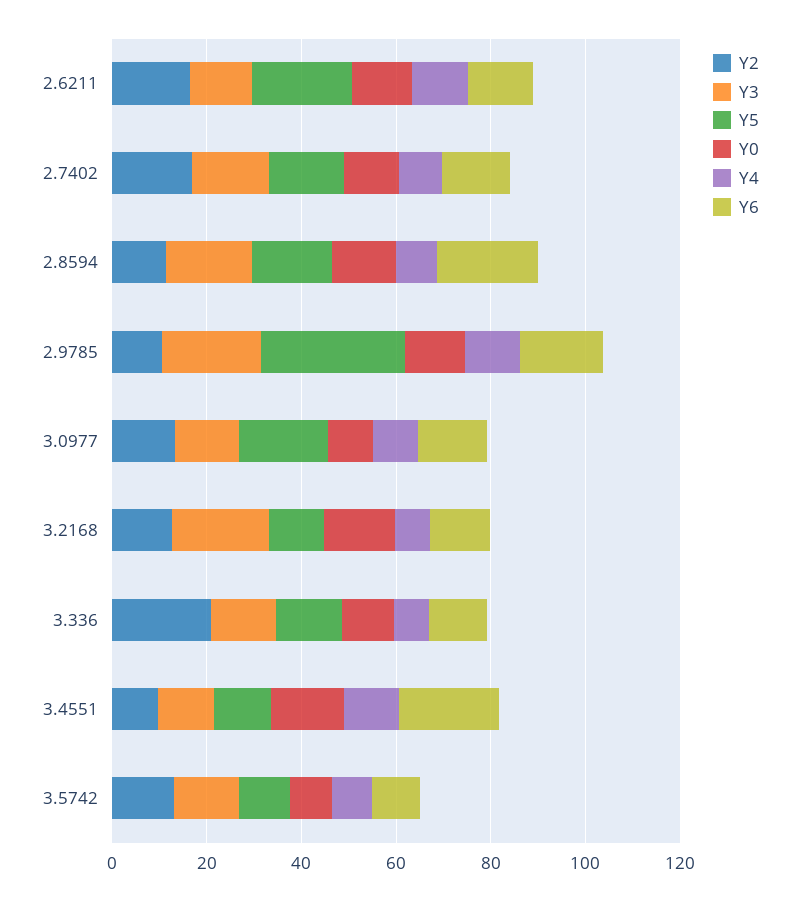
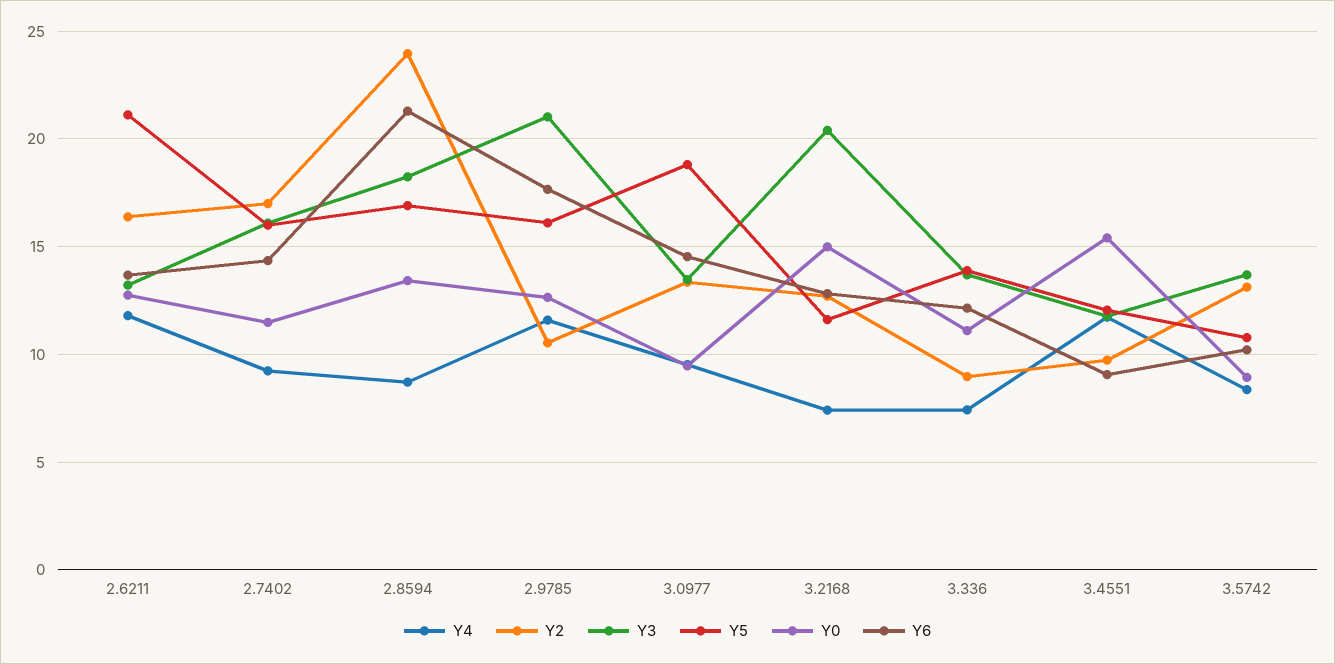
Y2, 2.8594: 10 -> 24
Y5, 2.9785: 30 -> 16
Y2, 3.336: 20 -> 9
Y6, 3.4551: 20 -> 9

